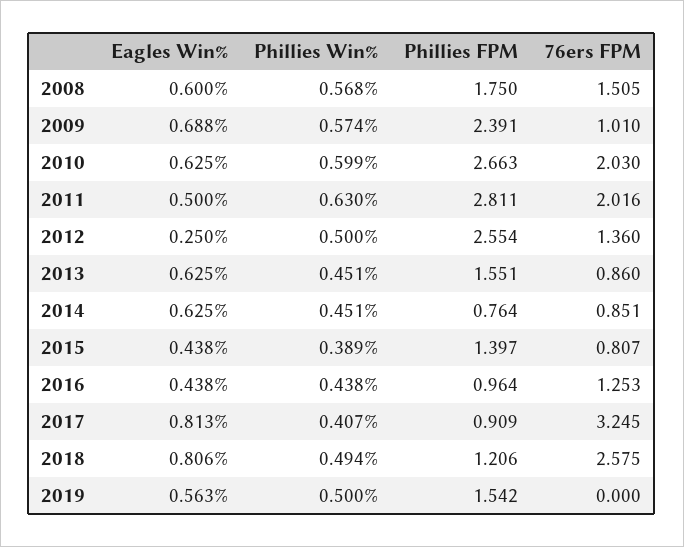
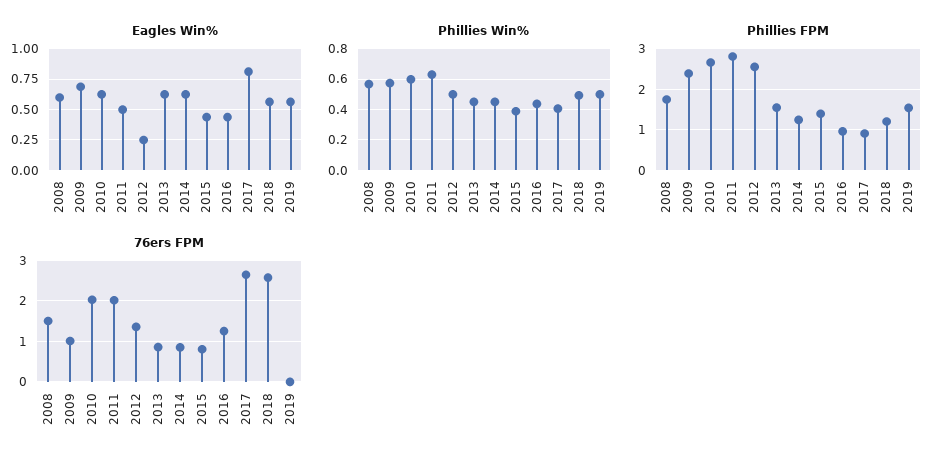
Phillies FPM, 2014: 0.764 -> 1.2
76ers FPM, 2017: 3.245 -> 2.6
Eagles Win%, 2018: 0.806 -> 0.55

